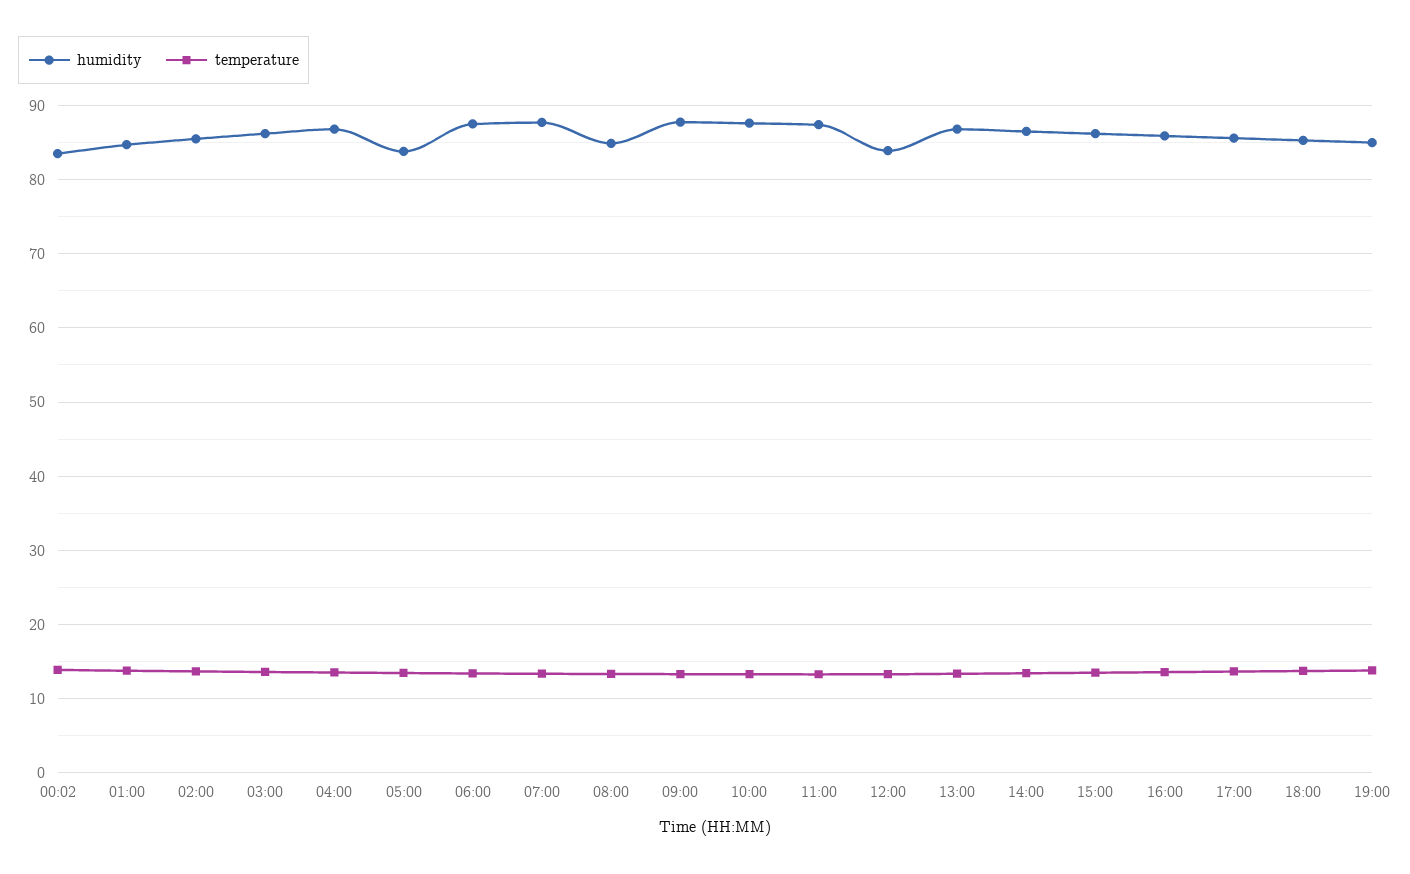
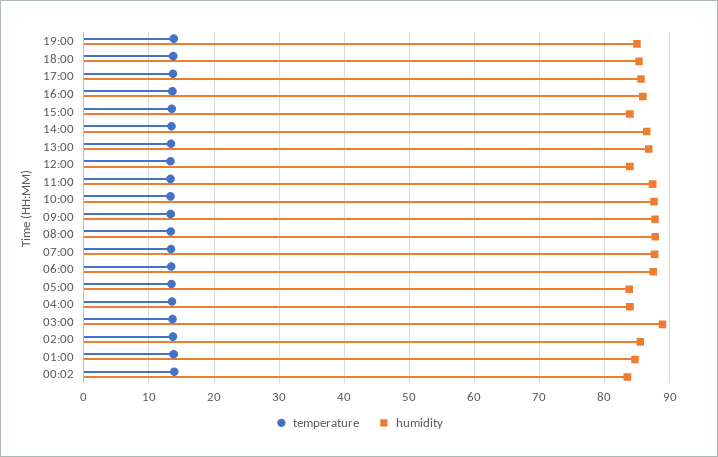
humidity, 03:00: 86 -> 89
humidity, 04:00: 87 -> 84
humidity, 08:00: 85 -> 88
humidity, 15:00: 86 -> 84

